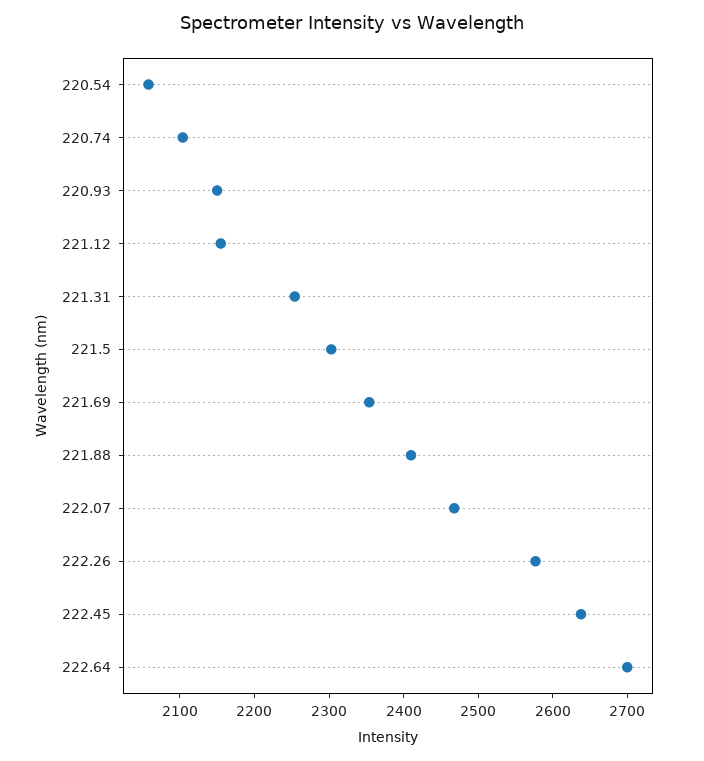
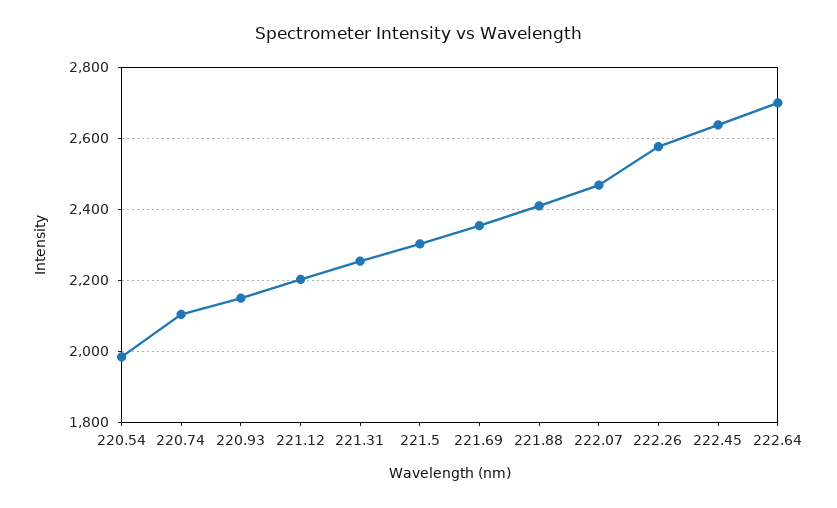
220.54: 2060 -> 1980
221.12: 2160 -> 2200

